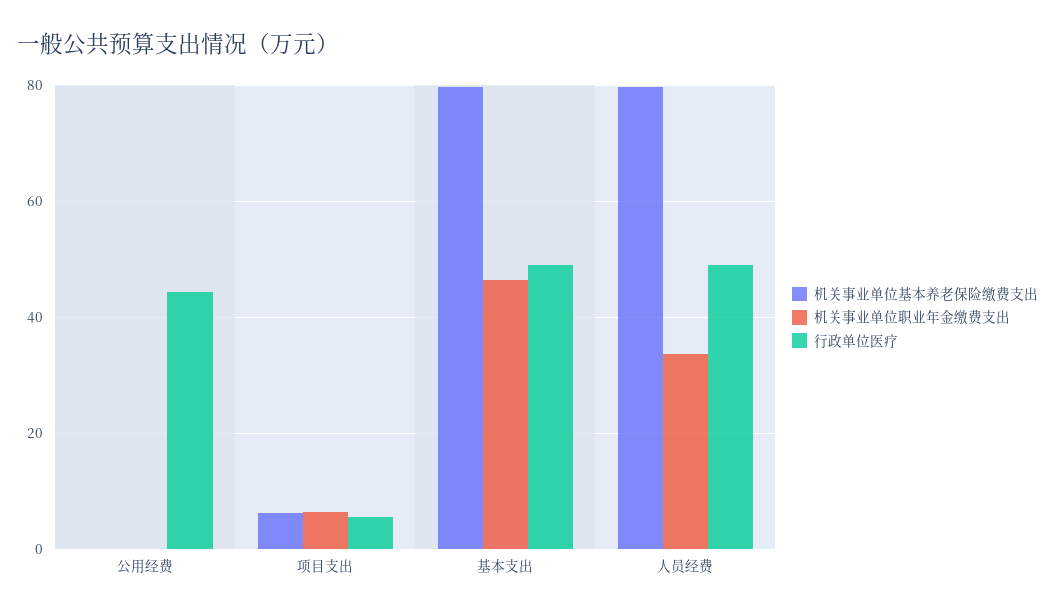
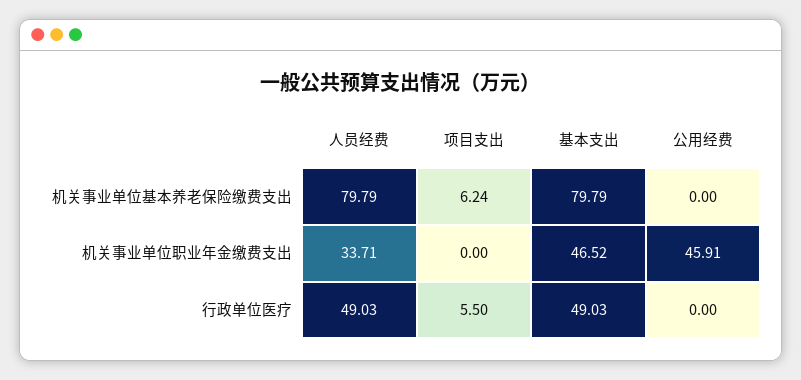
机关事业单位职业年金缴费支出, 公用经费: 0 -> 45.91
行政单位医疗, 公用经费: 44 -> 0
机关事业单位职业年金缴费支出, 项目支出: 6 -> 0

